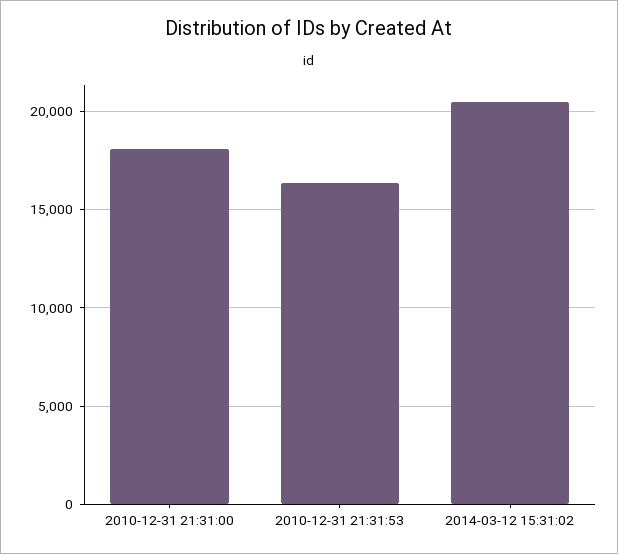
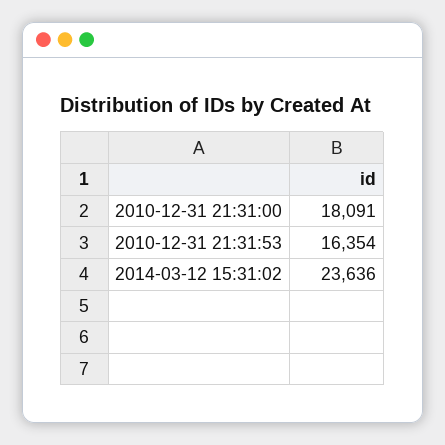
2014-03-12 15:31:02: 20500 -> 23636

